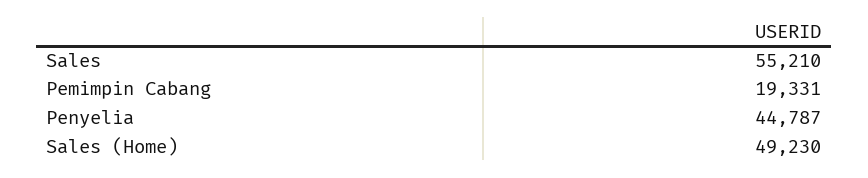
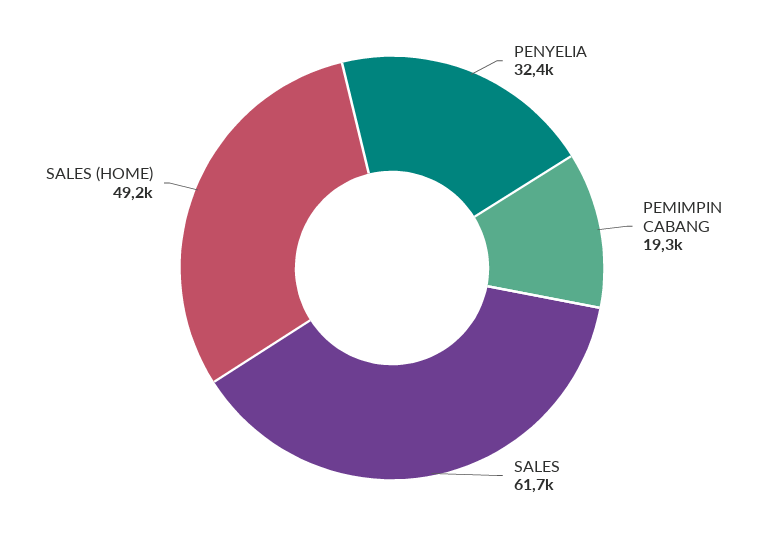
Sales: 55210 -> 61700
Penyelia: 44787 -> 32400

